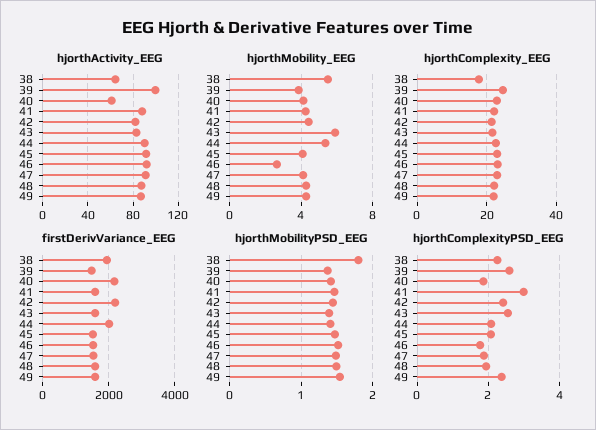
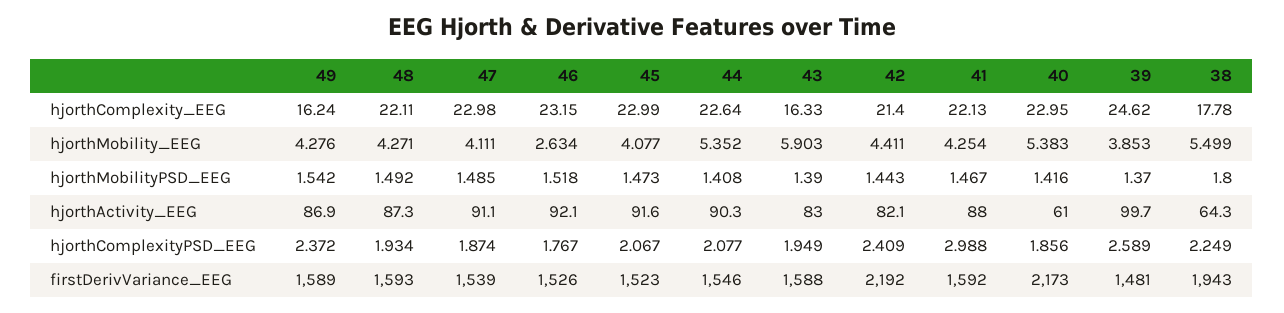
hjorthMobility_EEG, 40: 4 -> 5.383
hjorthComplexity_EEG, 43: 22 -> 16.33
hjorthComplexity_EEG, 49: 22 -> 16.24
firstDerivVariance_EEG, 44: 2000 -> 1546
hjorthComplexityPSD_EEG, 43: 2.6 -> 1.949

